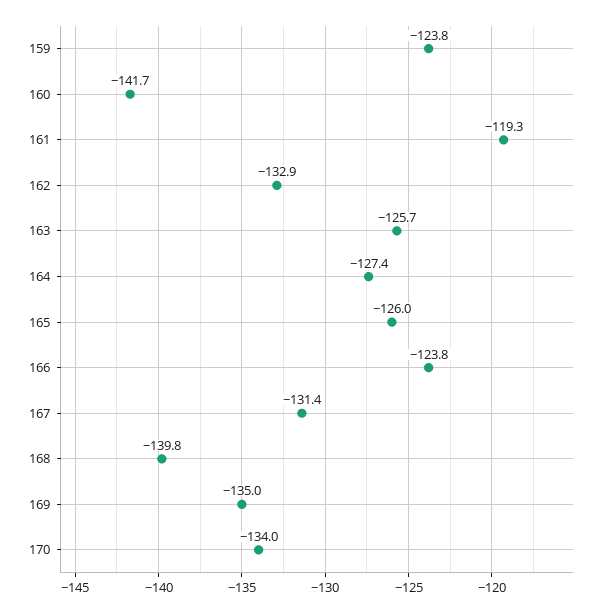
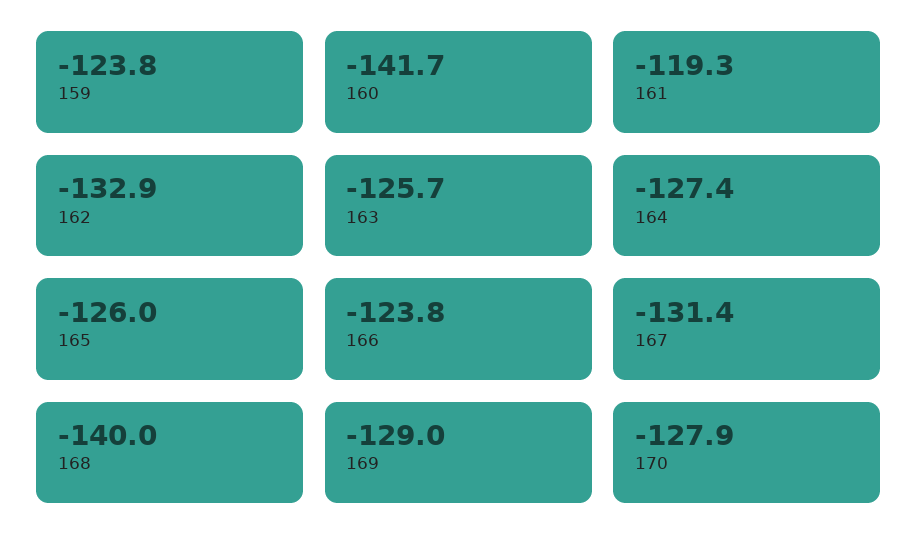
168: -139.8 -> -140
169: -135 -> -129
170: -134 -> -127.9

